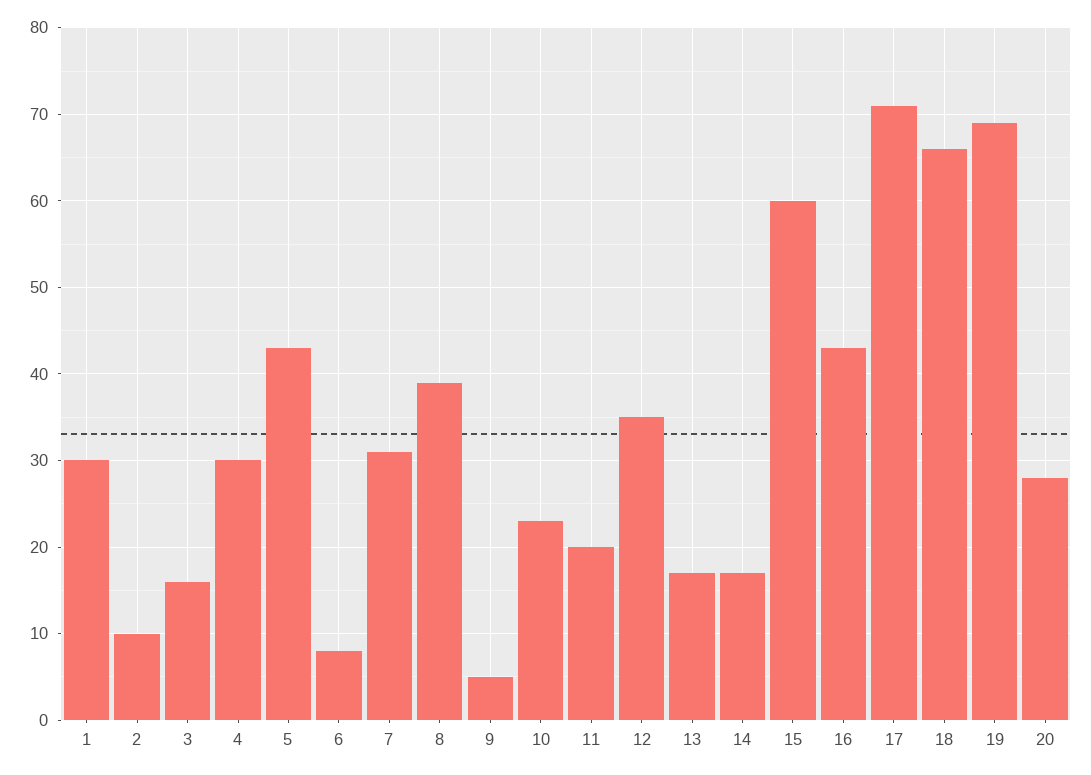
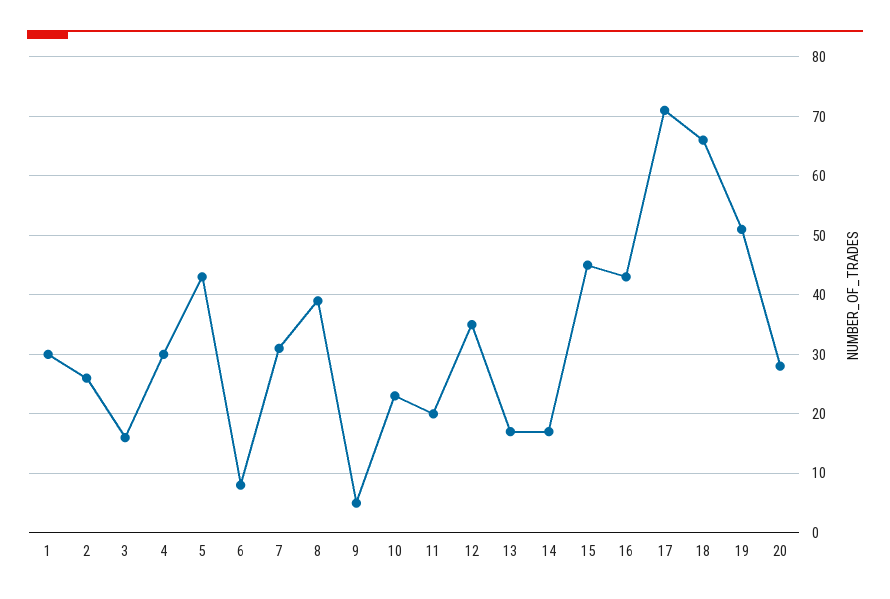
2: 10 -> 25
15: 60 -> 45
19: 69 -> 50

